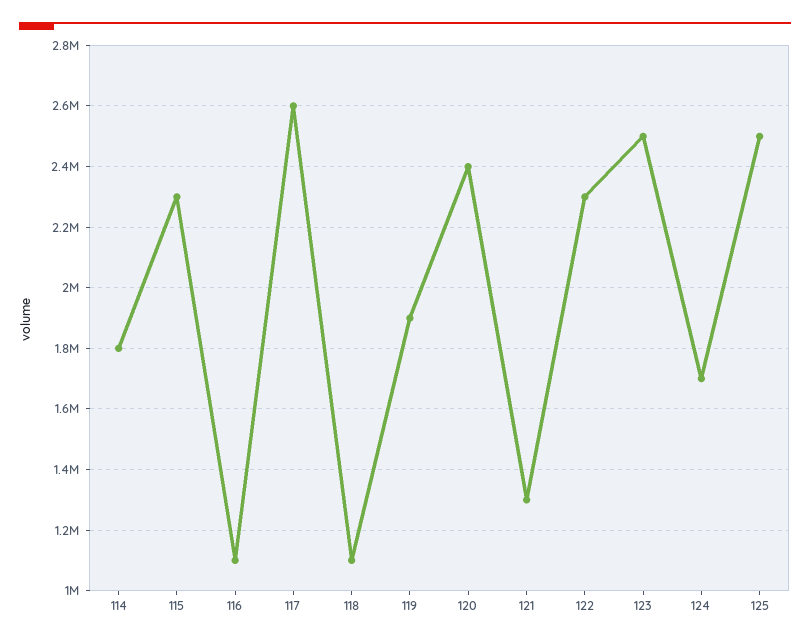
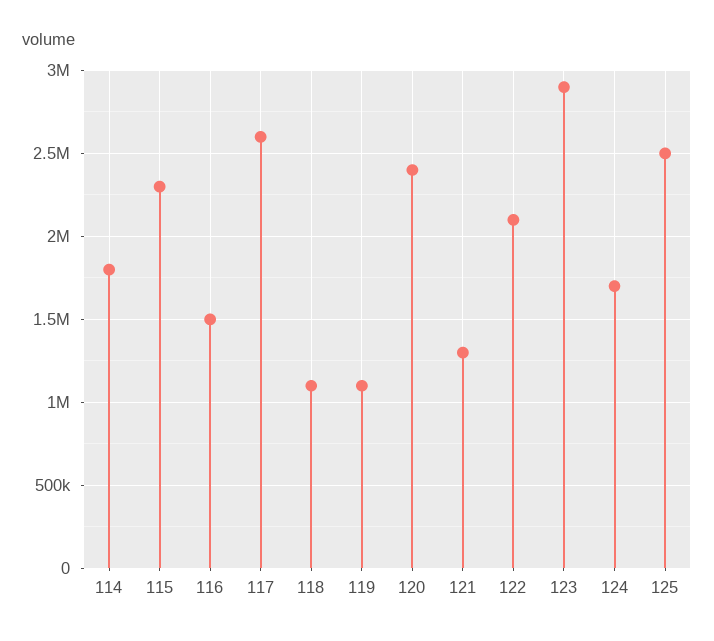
116: 1100000 -> 1500000
119: 1900000 -> 1100000
122: 2300000 -> 2100000
123: 2500000 -> 2900000

